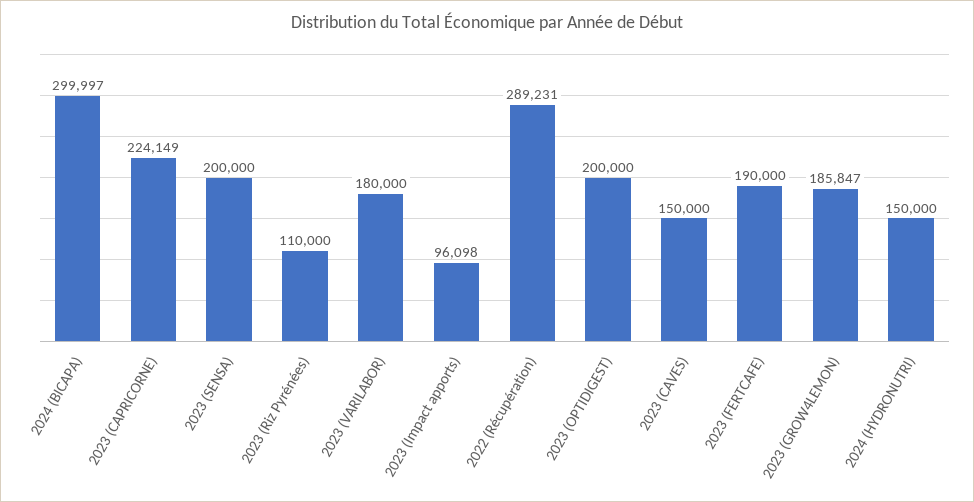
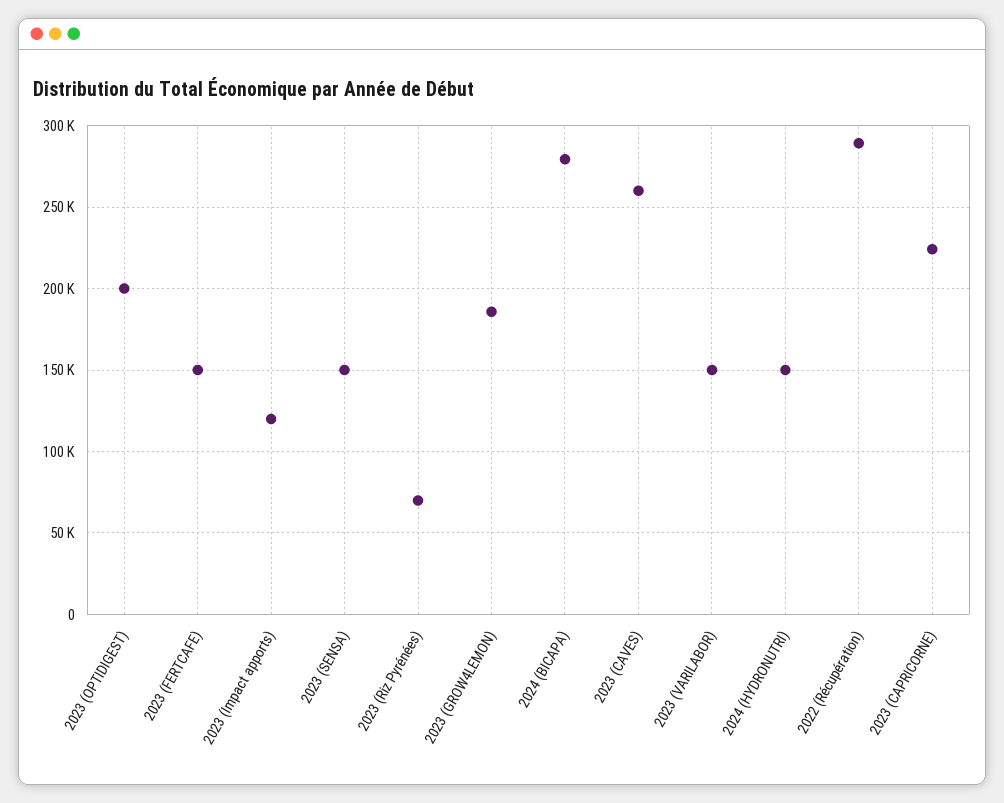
2024 (BICAPA): 299997 -> 280000
2023 (SENSA): 200000 -> 150000
2023 (Riz Pyrénées): 110000 -> 70000
2023 (VARILABOR): 180000 -> 150000
2023 (Impact apports): 96098 -> 120000
2023 (CAVES): 150000 -> 260000
2023 (FERTCAFE): 190000 -> 150000

